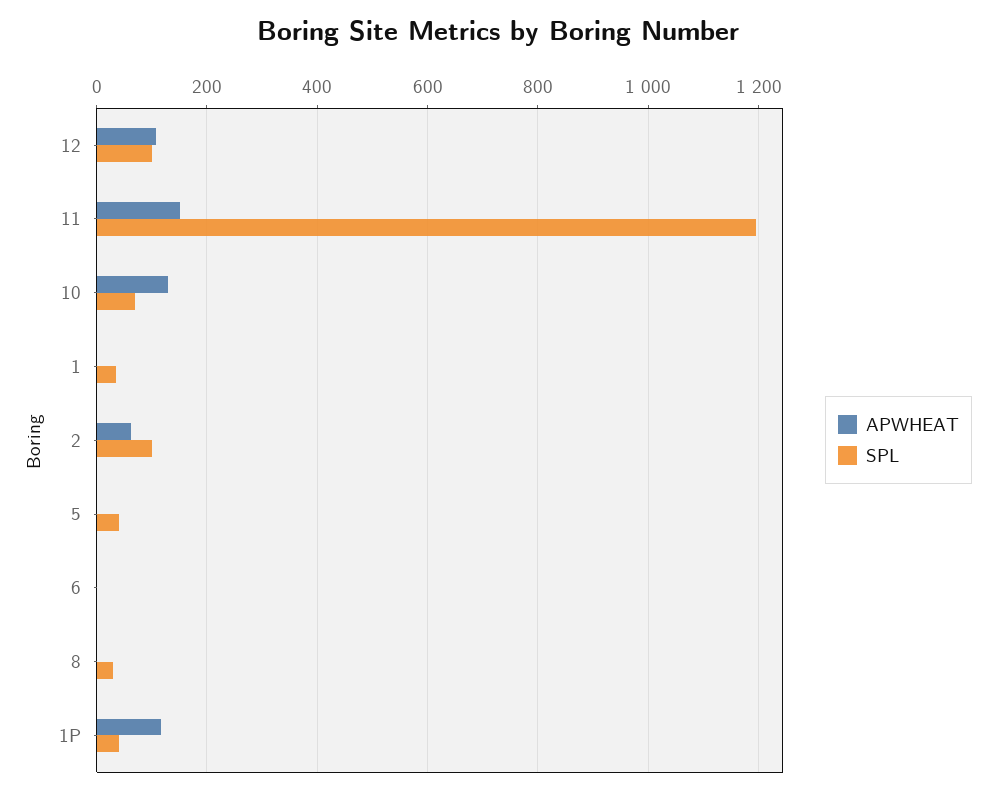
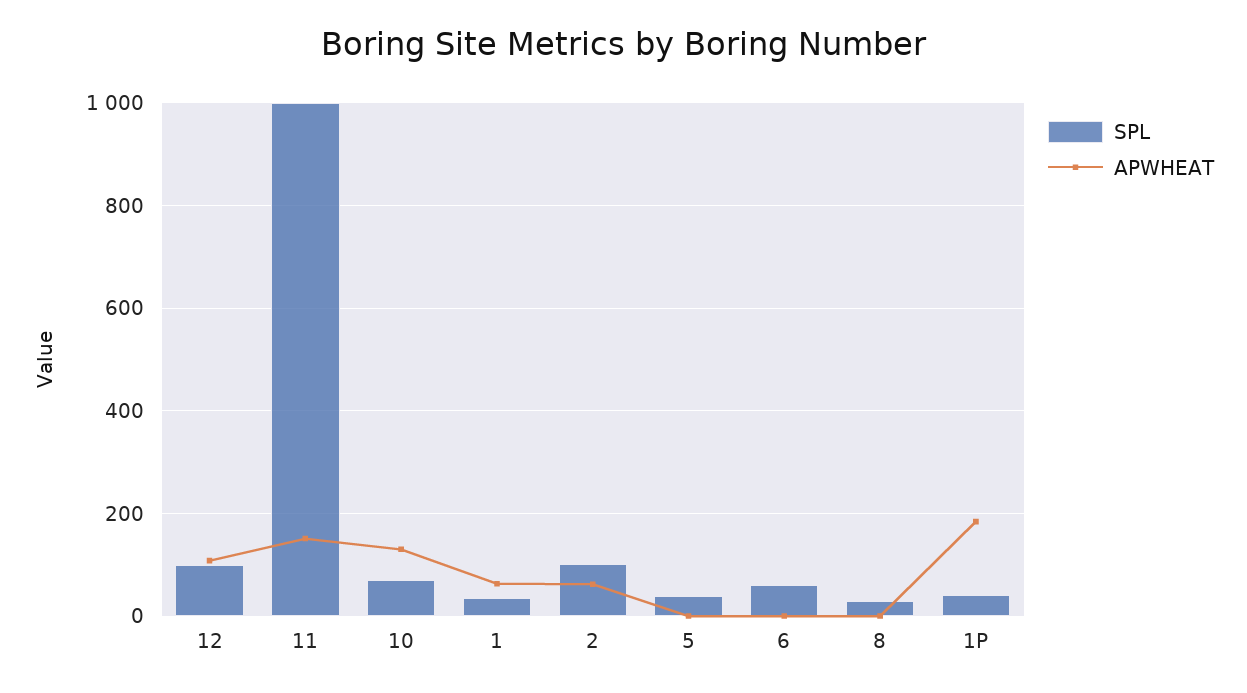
SPL, 11: 1200 -> 1000
APWHEAT, 1: 0 -> 60
SPL, 6: 0 -> 60
APWHEAT, 1P: 120 -> 180

